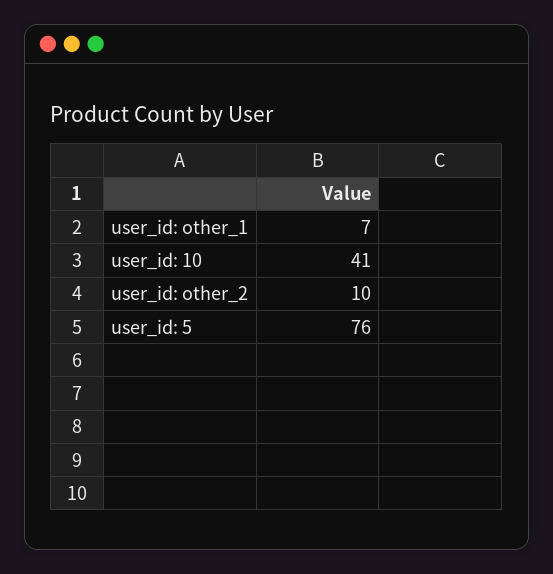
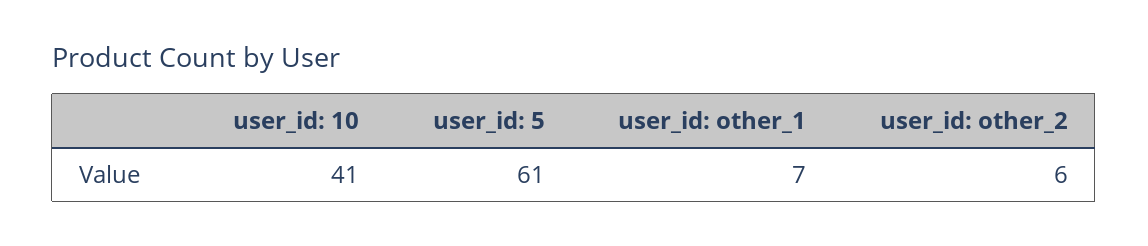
user_id: other_2: 10 -> 6
user_id: 5: 76 -> 61

